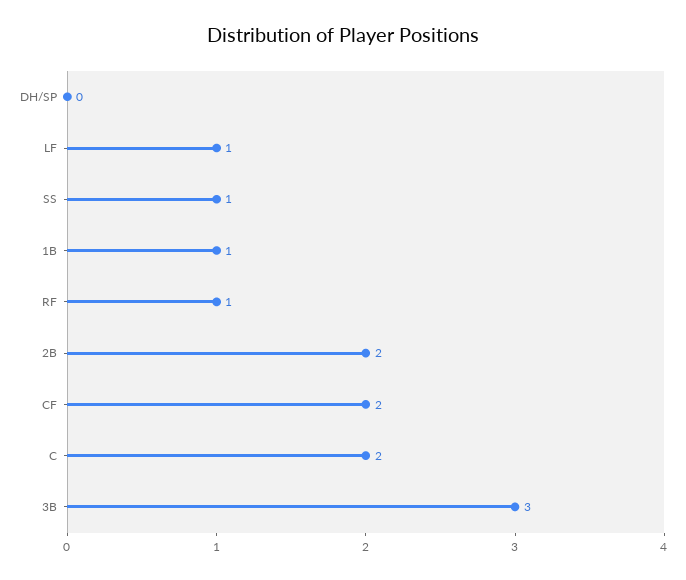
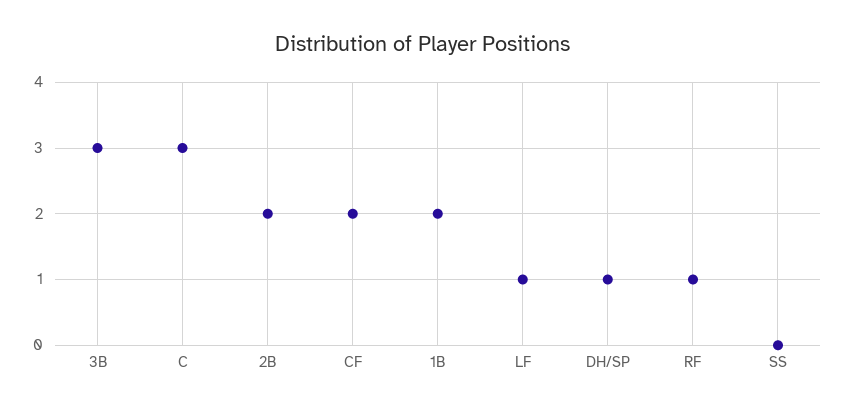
DH/SP: 0 -> 1
SS: 1 -> 0
1B: 1 -> 2
C: 2 -> 3

